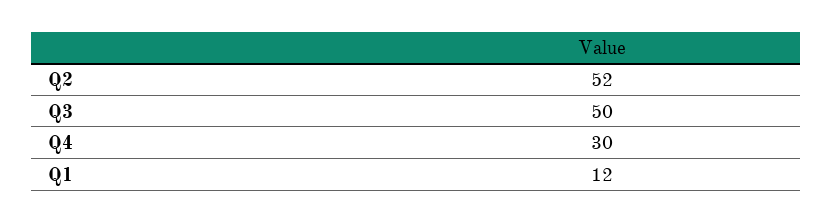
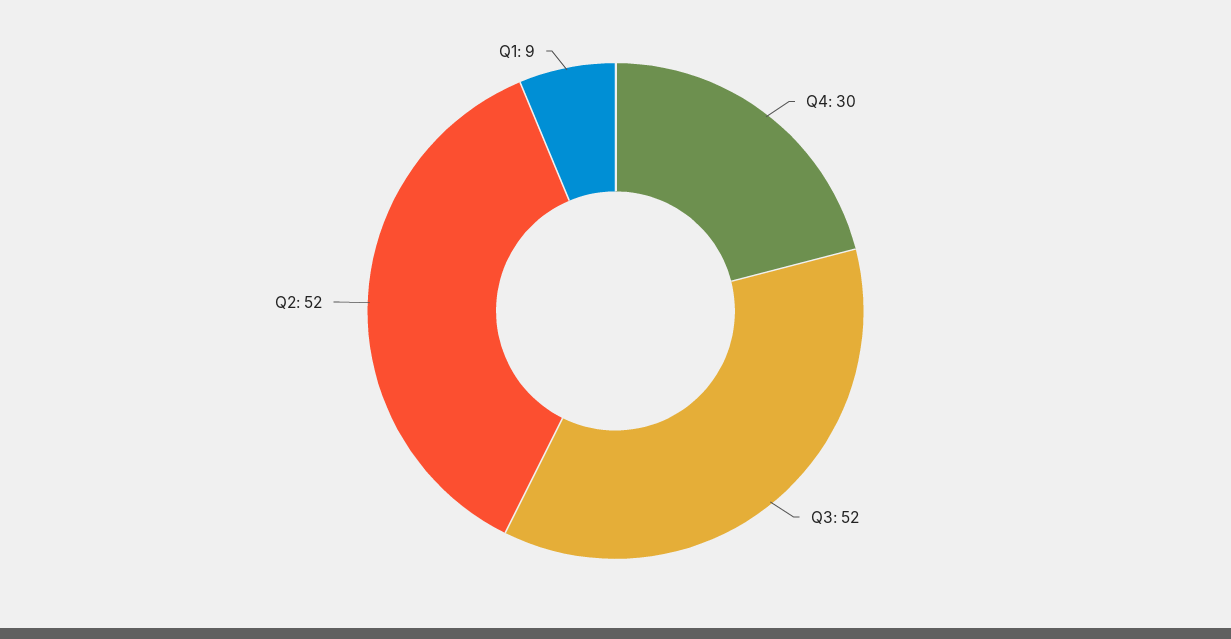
Q3: 50 -> 52
Q1: 12 -> 9

